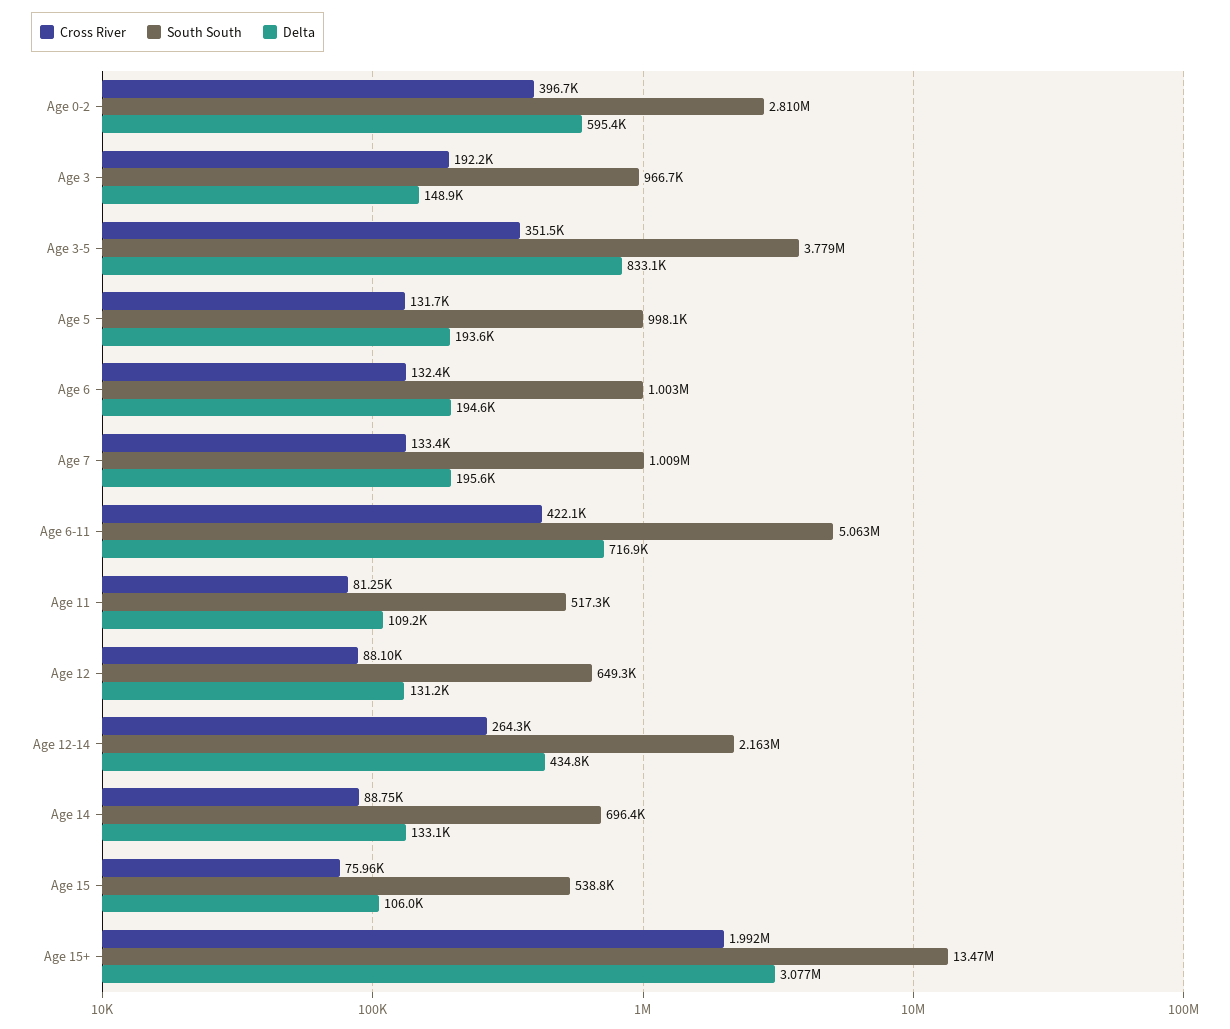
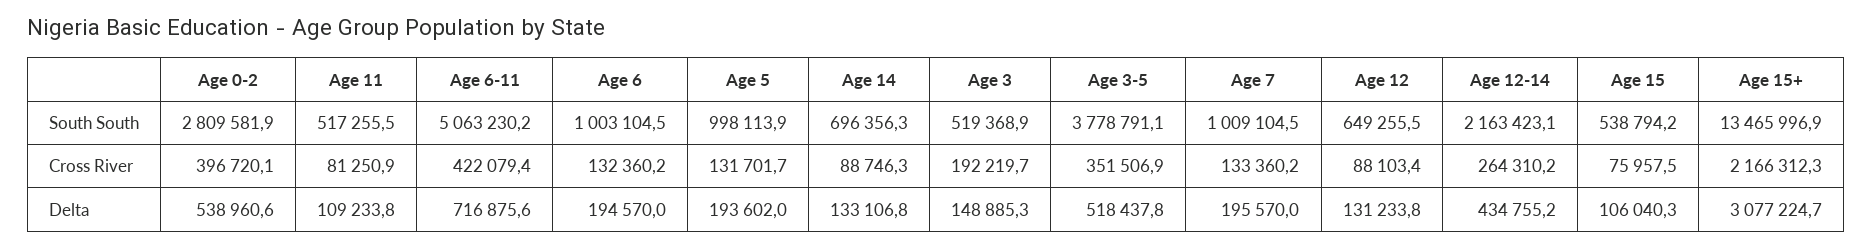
Delta, Age 0-2: 595400 -> 538960.6
South South, Age 3: 966700 -> 519368.9
Delta, Age 3-5: 833100 -> 518437.8
Cross River, Age 15+: 1992000 -> 2166312.3

